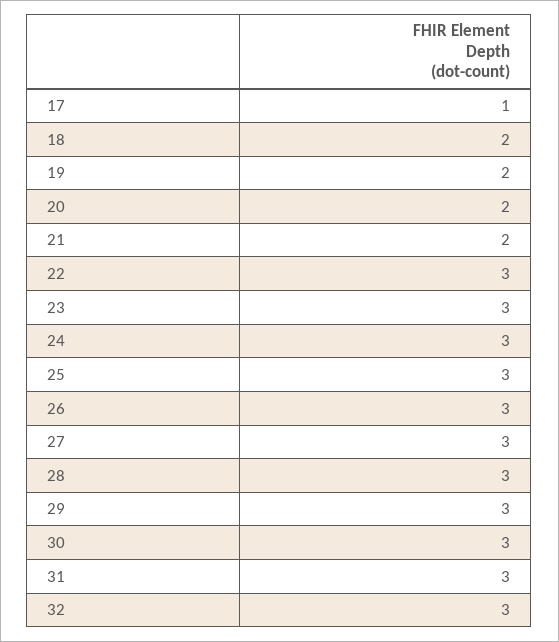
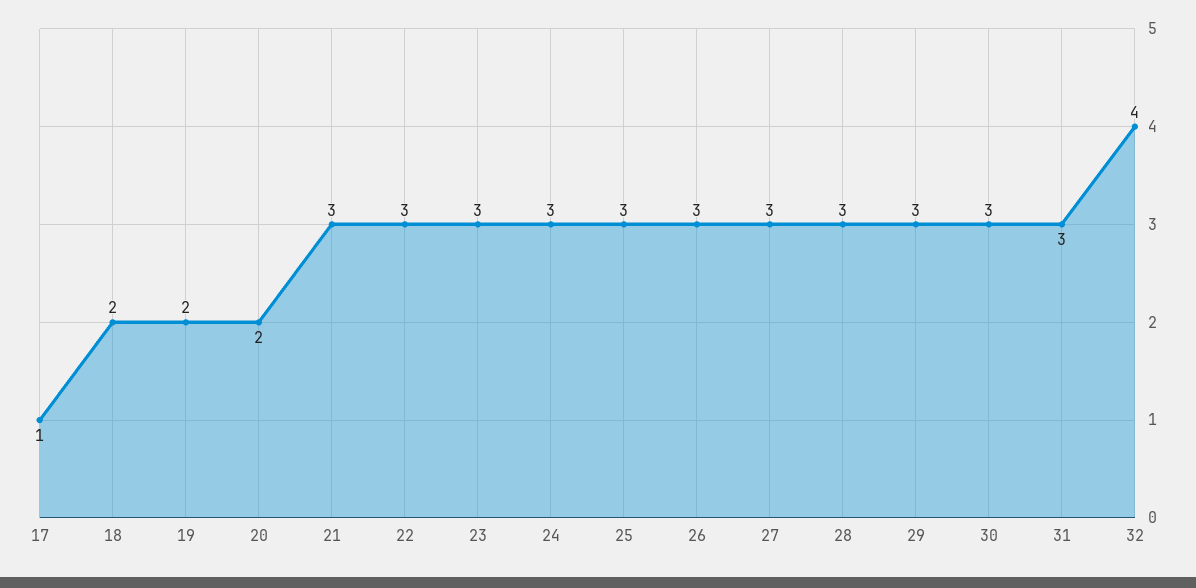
21: 2 -> 3
32: 3 -> 4

